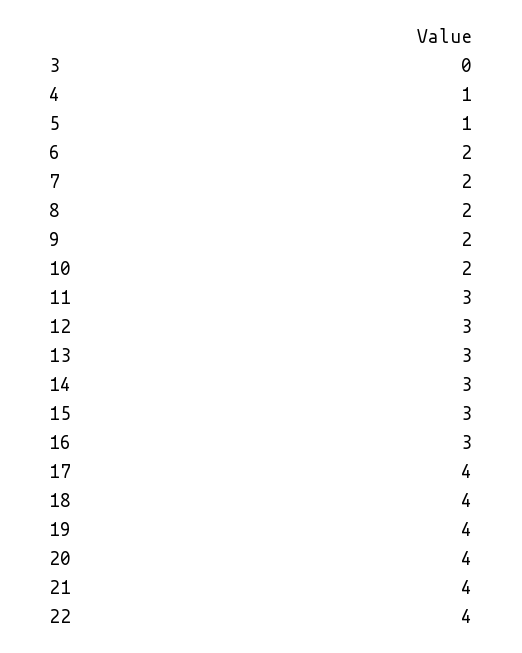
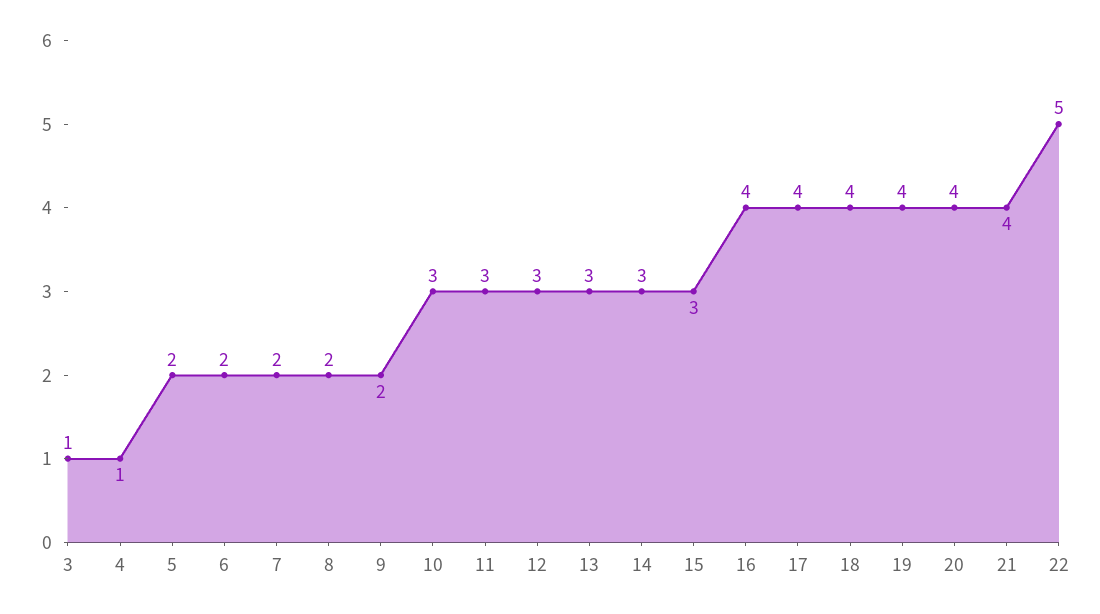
3: 0 -> 1
5: 1 -> 2
10: 2 -> 3
16: 3 -> 4
22: 4 -> 5

